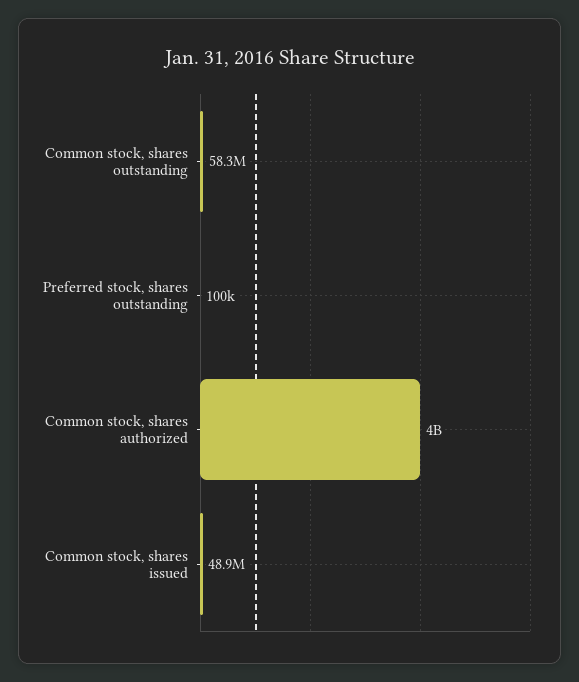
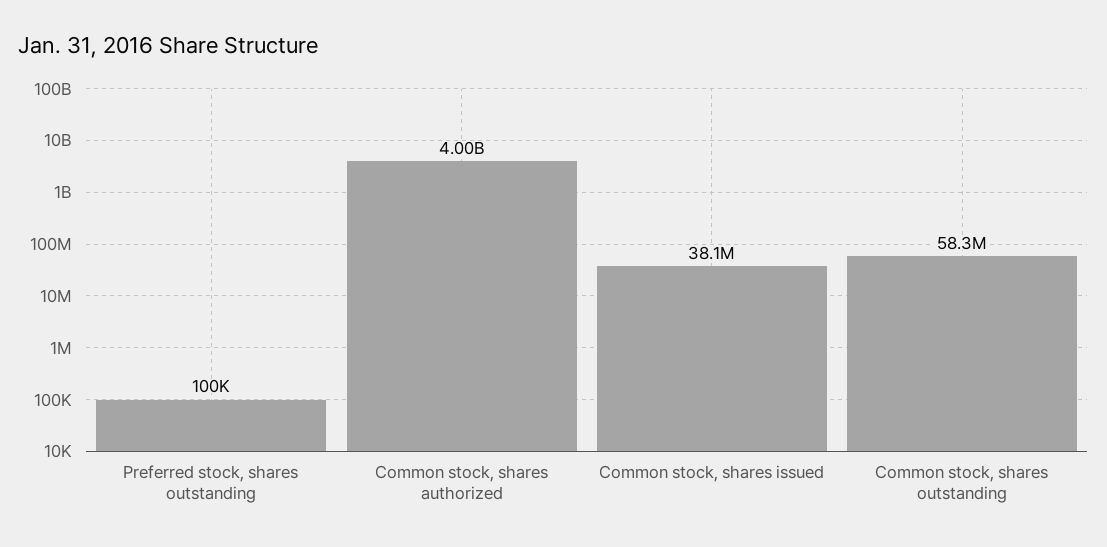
Common stock, shares issued: 48900000 -> 38100000

